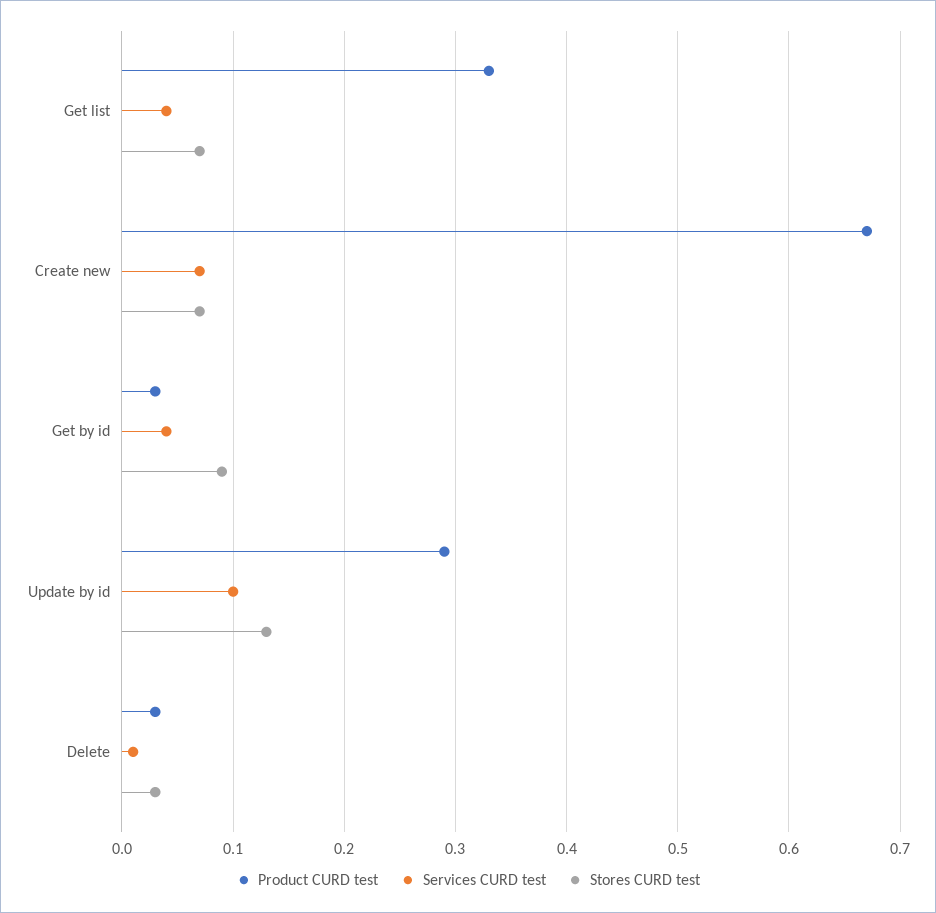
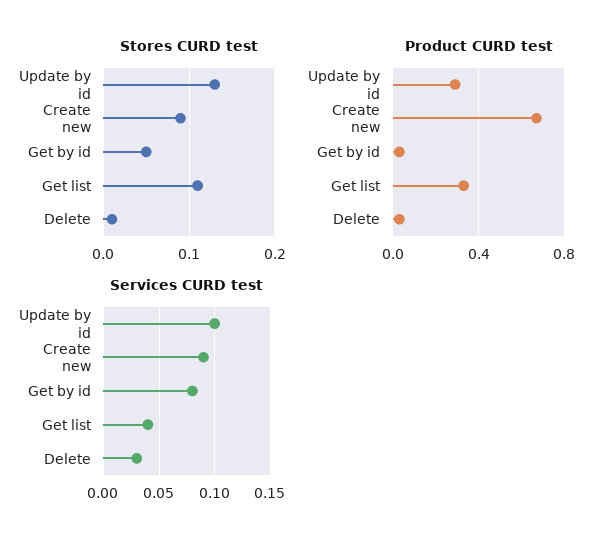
Stores CURD test, Get list: 0.07 -> 0.11
Services CURD test, Create new: 0.07 -> 0.09
Stores CURD test, Create new: 0.07 -> 0.09
Services CURD test, Get by id: 0.04 -> 0.08
Stores CURD test, Get by id: 0.09 -> 0.05
Services CURD test, Delete: 0.01 -> 0.03
Stores CURD test, Delete: 0.03 -> 0.01

